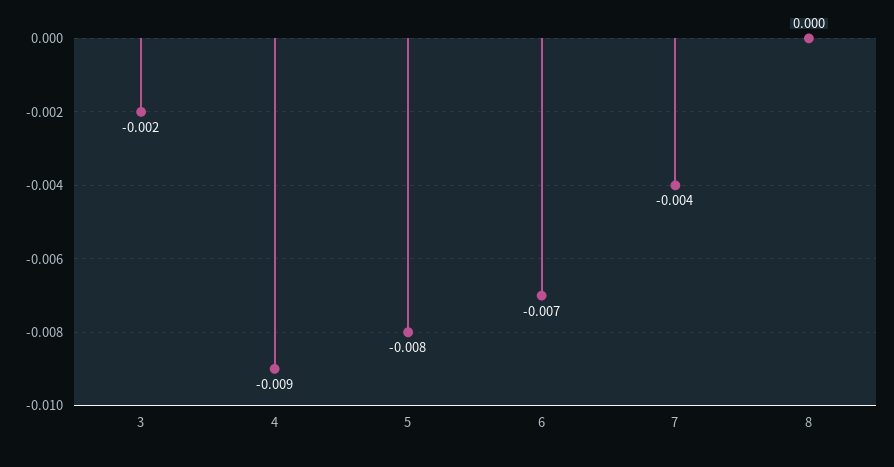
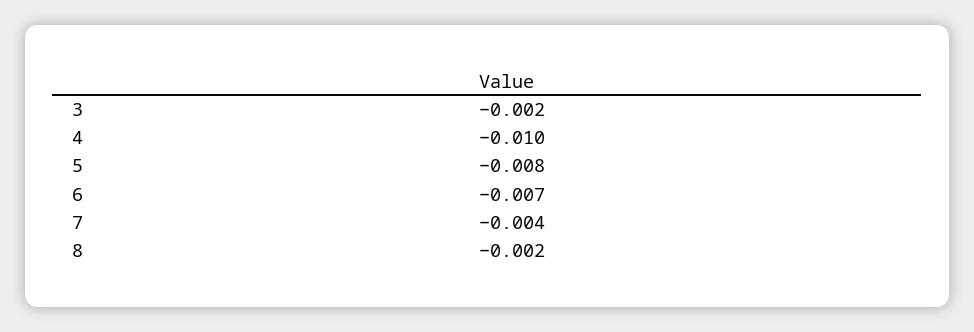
4: -0.009 -> -0.01
8: 0 -> -0.002

